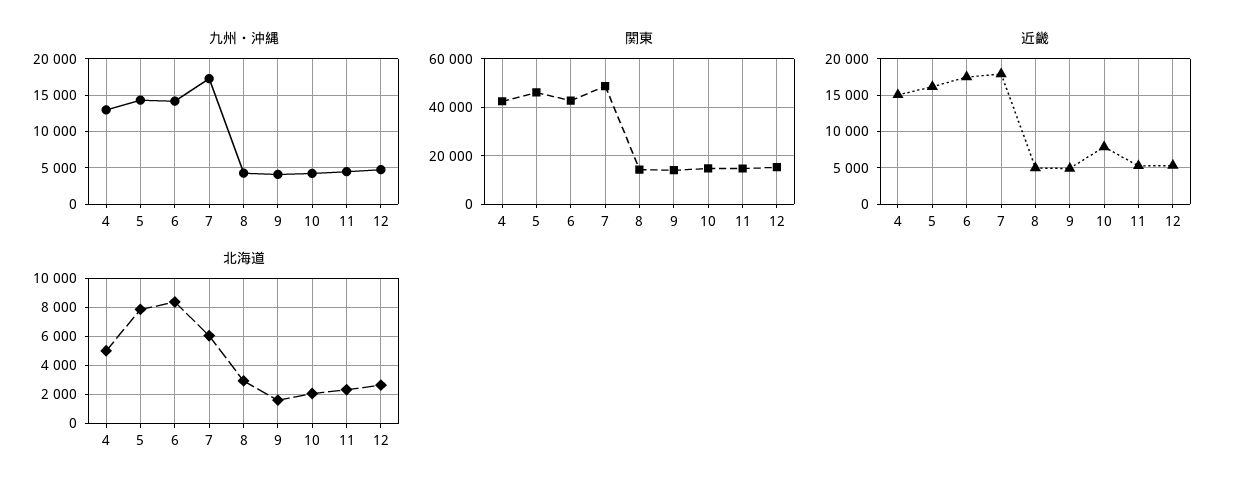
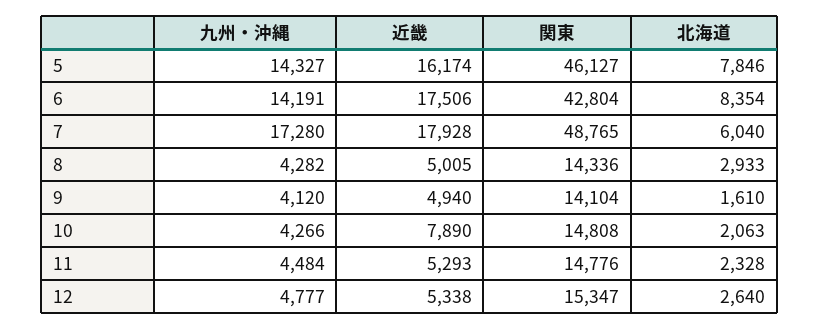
九州・沖縄, 4: 13000 -> none
関東, 4: 42500 -> none
近畿, 4: 15000 -> none
北海道, 4: 5000 -> none

